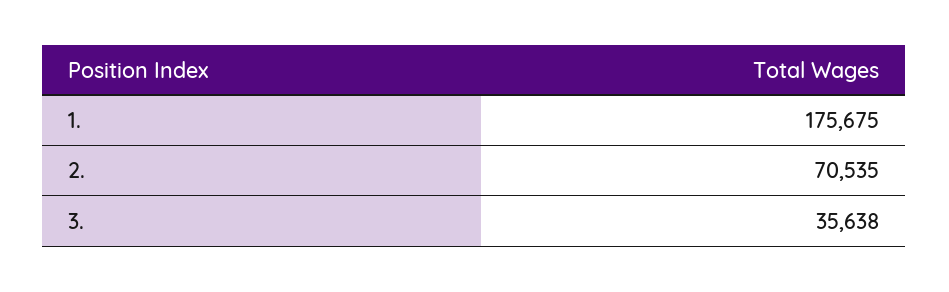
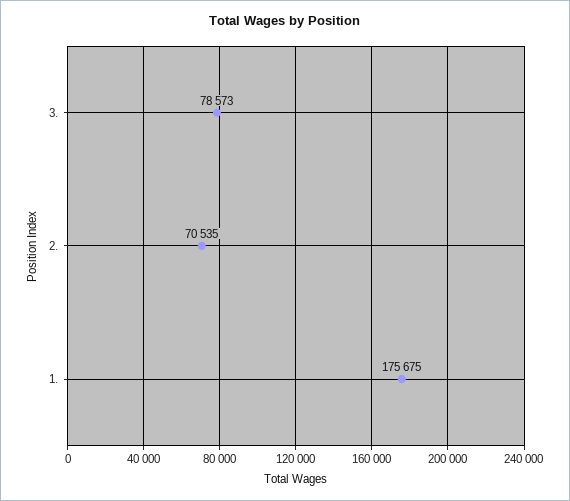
3.: 35638 -> 78573

